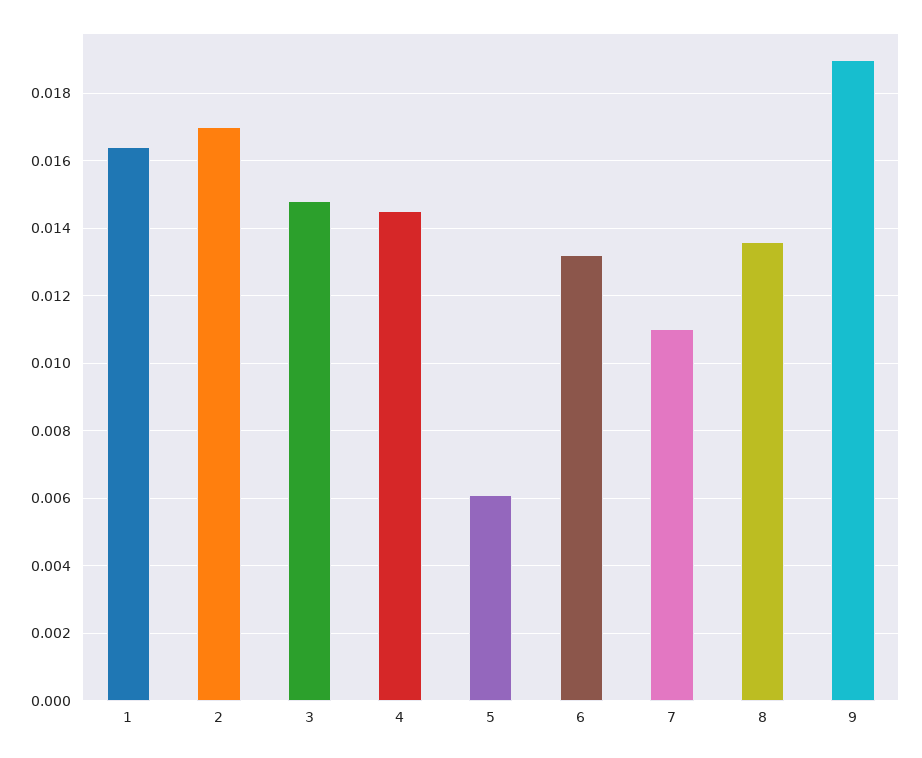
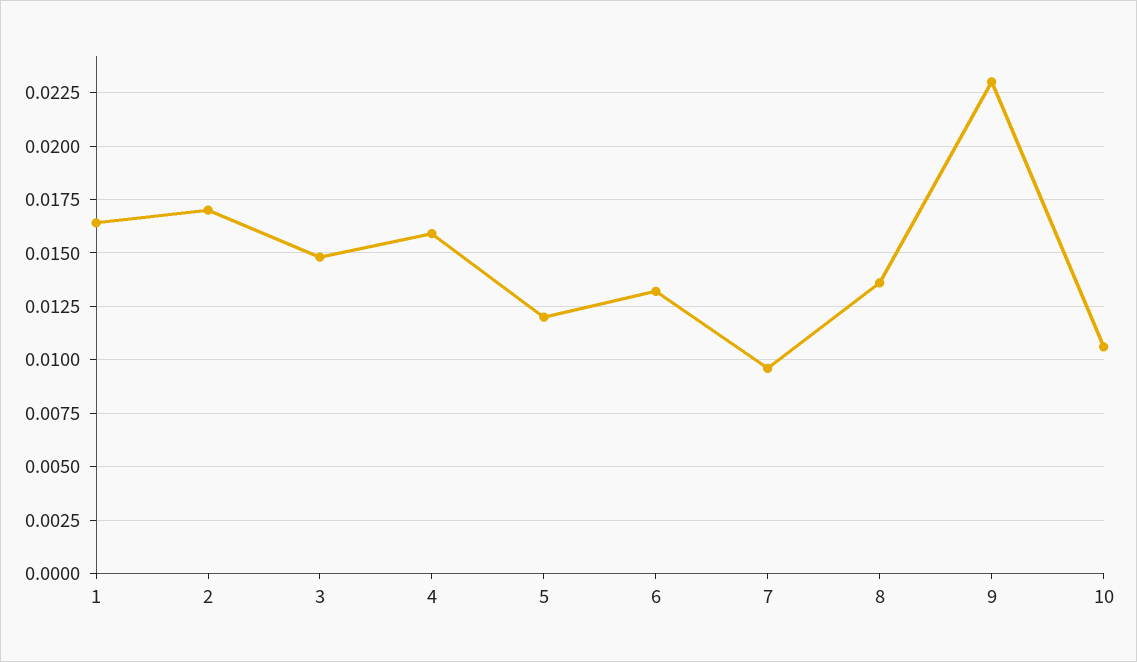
4: 0.0145 -> 0.016
5: 0.006 -> 0.012
7: 0.011 -> 0.0095
9: 0.019 -> 0.023
10: none -> 0.0105

